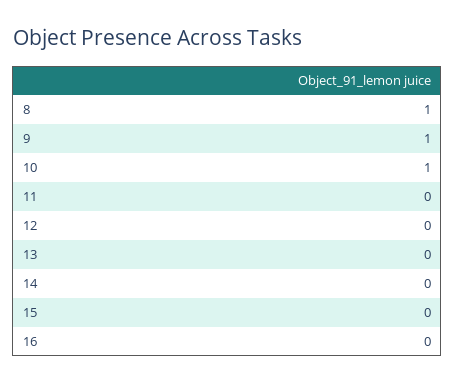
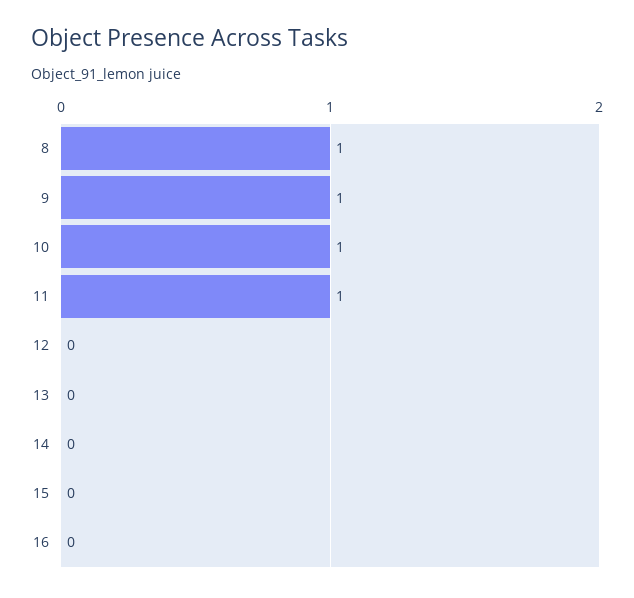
11: 0 -> 1

